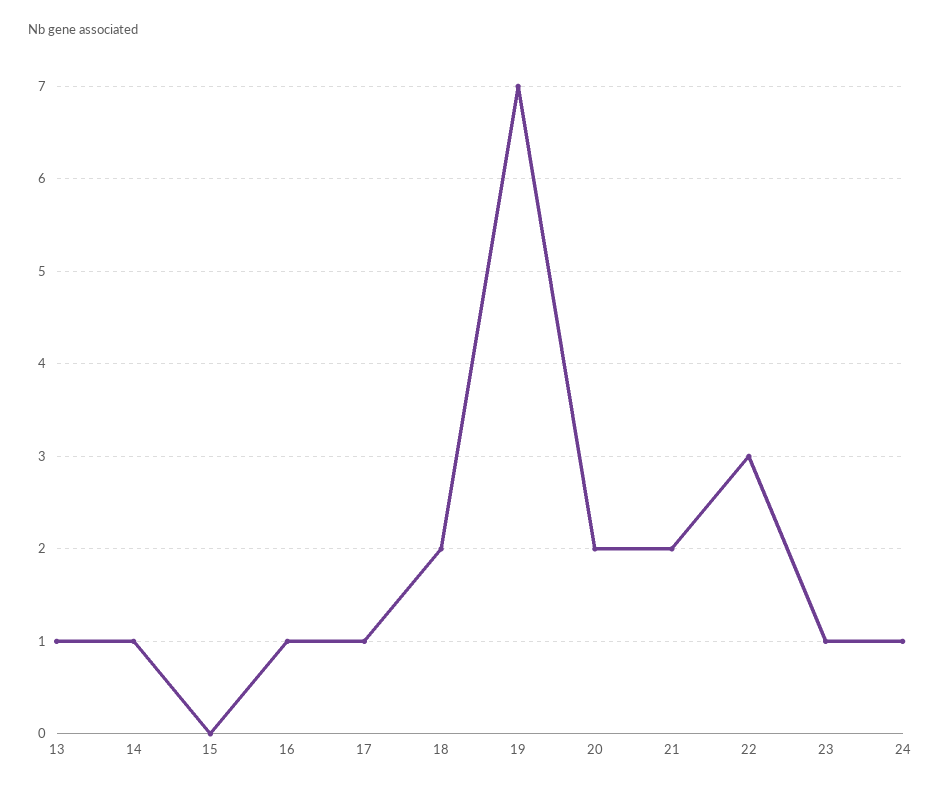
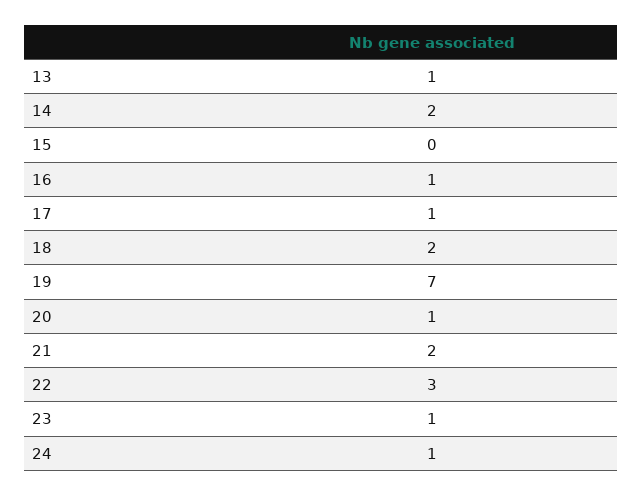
14: 1 -> 2
20: 2 -> 1

